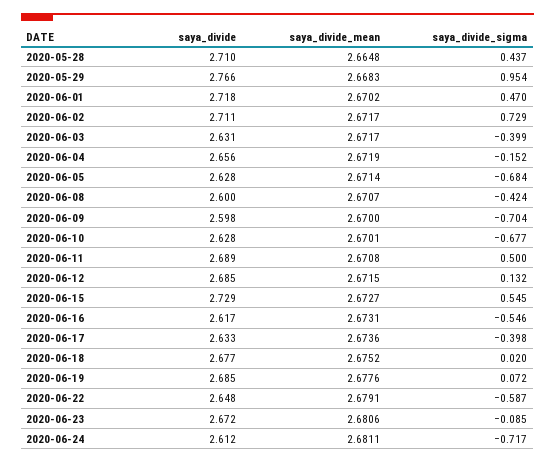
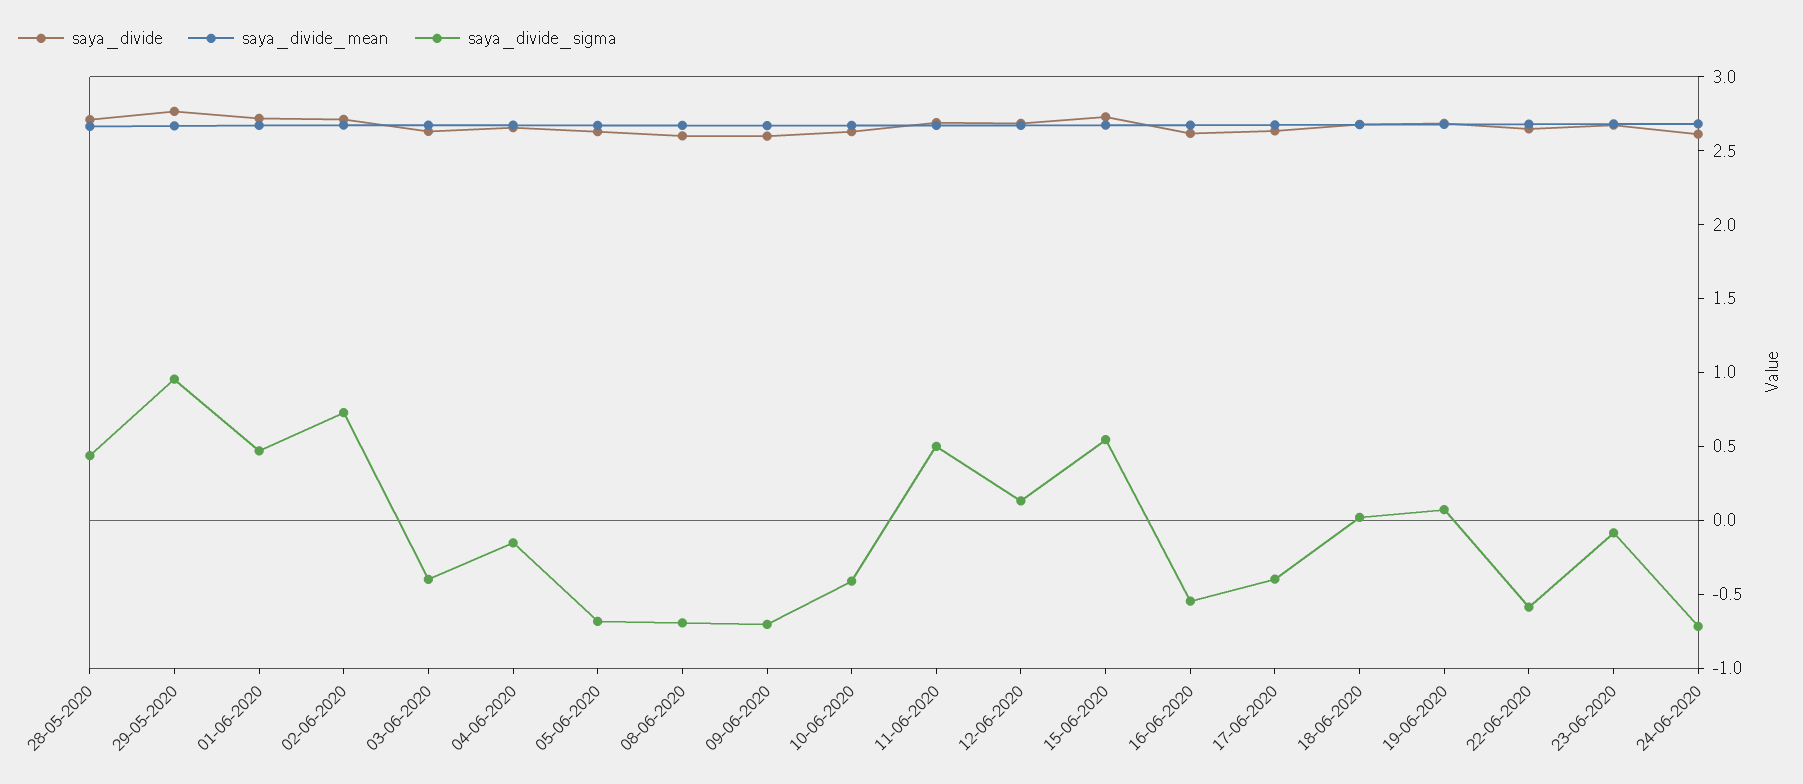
saya_divide_sigma, 2020-06-08: -0.424 -> -0.7
saya_divide_sigma, 2020-06-10: -0.677 -> -0.4

